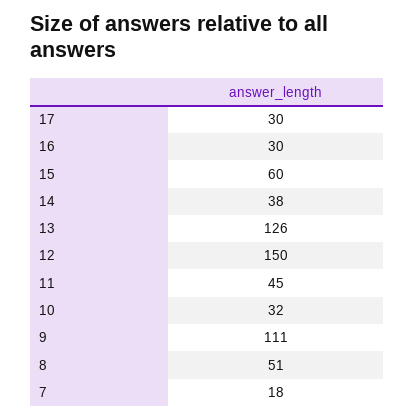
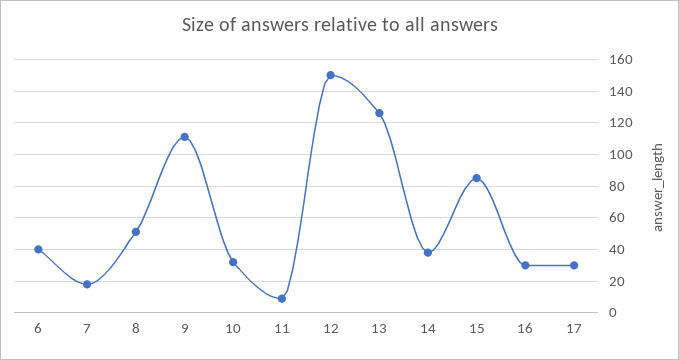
15: 60 -> 85
11: 45 -> 10
6: none -> 40

